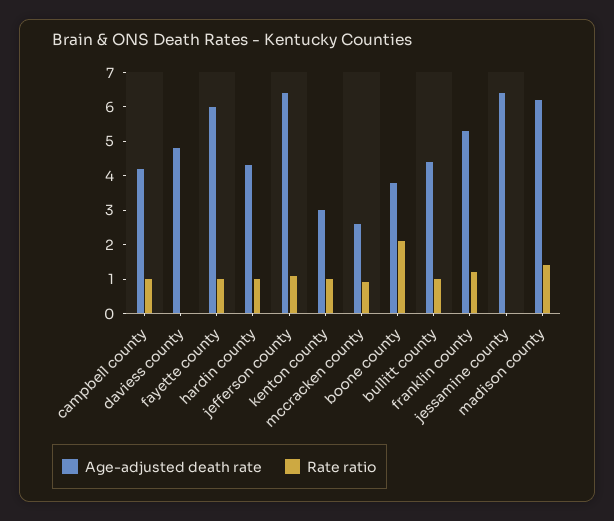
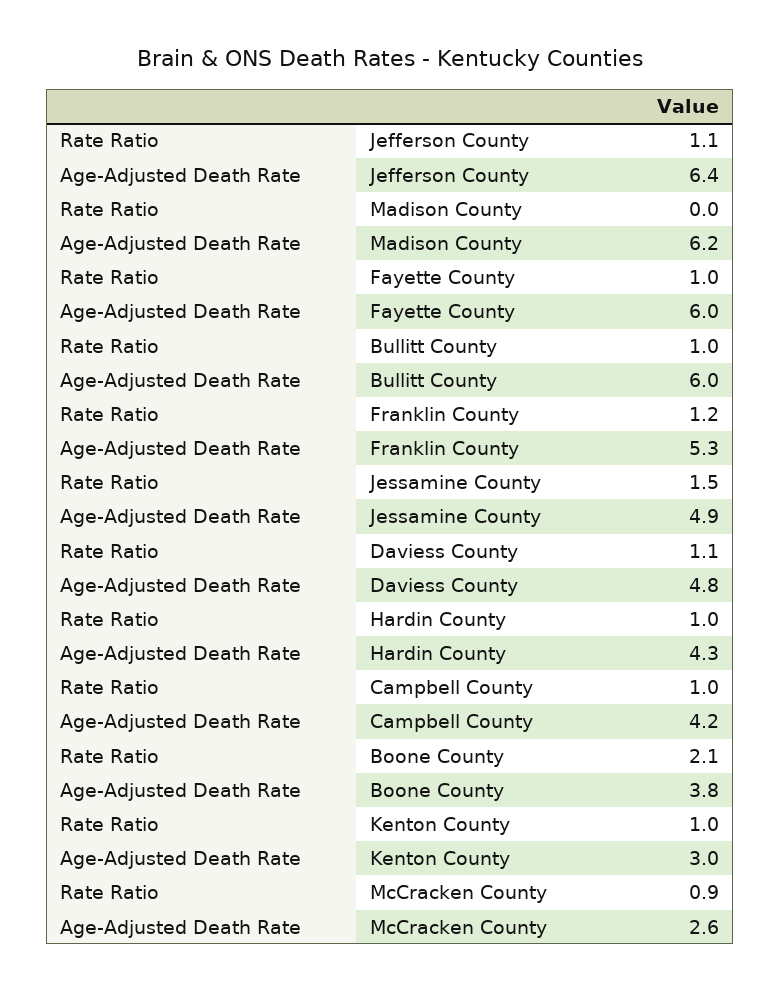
Rate ratio, daviess county: 0 -> 1.1
Age-adjusted death rate, bullitt county: 4.5 -> 6
Age-adjusted death rate, jessamine county: 6.5 -> 4.9
Rate ratio, jessamine county: 0 -> 1.5
Rate ratio, madison county: 1.5 -> 0

